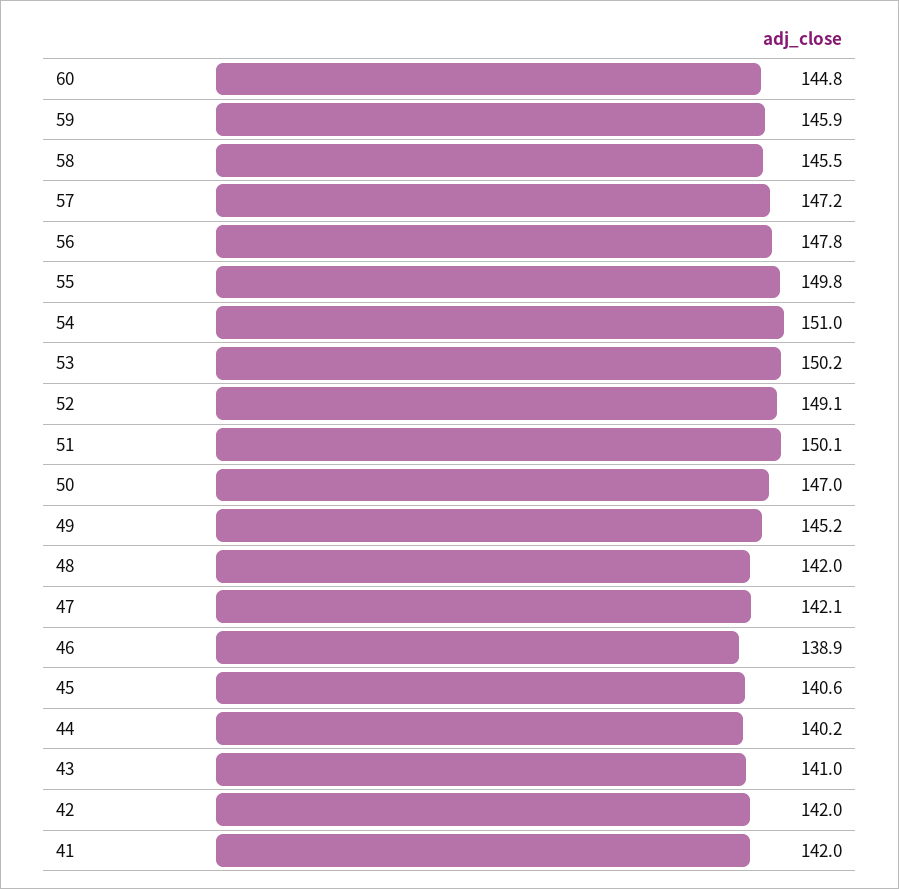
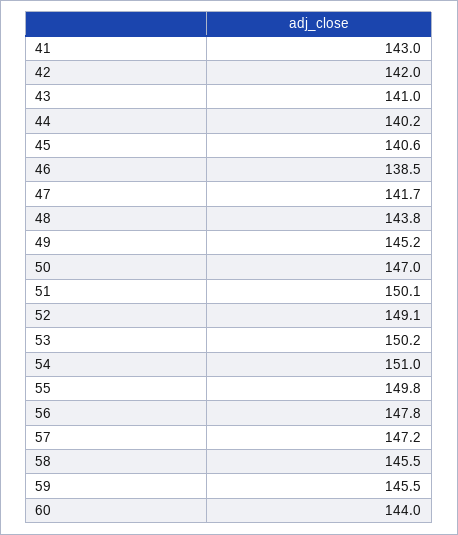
60: 144.8 -> 144
59: 145.9 -> 145.5
48: 142 -> 143.8
47: 142.1 -> 141.7
46: 138.9 -> 138.5
41: 142 -> 143

